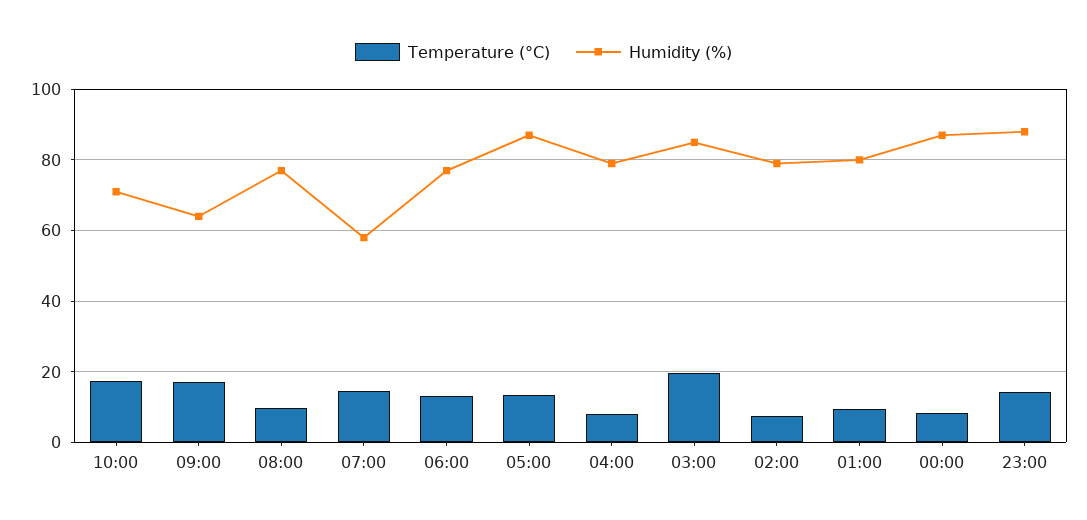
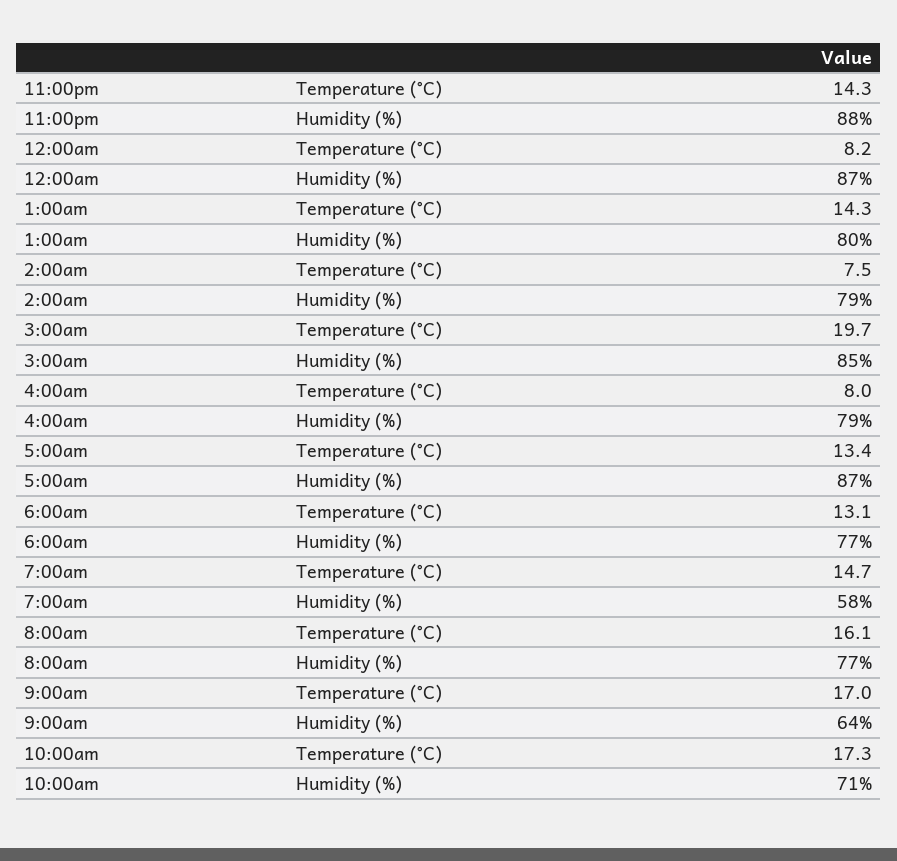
Temperature (°C), 08:00: 10 -> 16.1
Temperature (°C), 01:00: 10 -> 14.3

